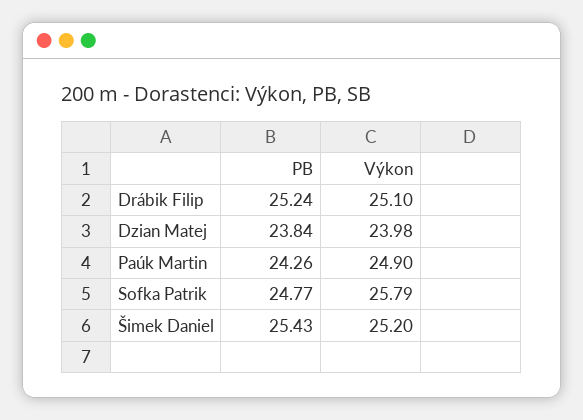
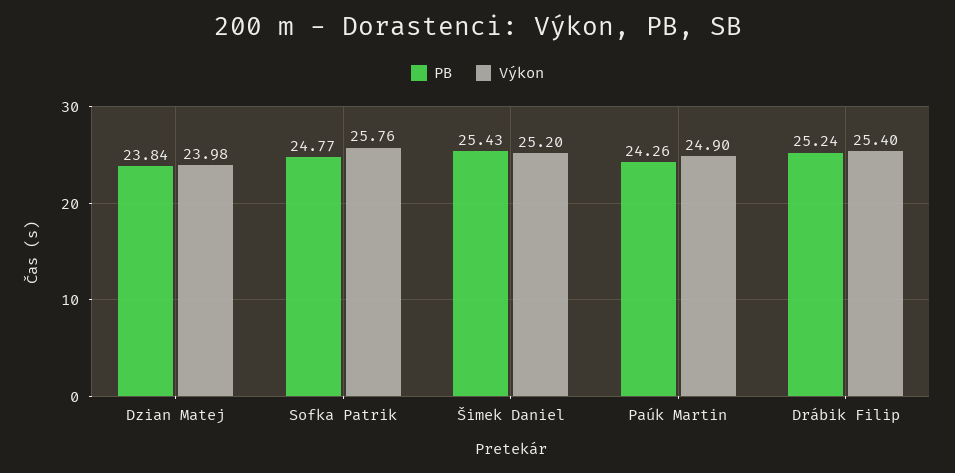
Výkon, Drábik Filip: 25.1 -> 25.4
Výkon, Sofka Patrik: 25.79 -> 25.76

